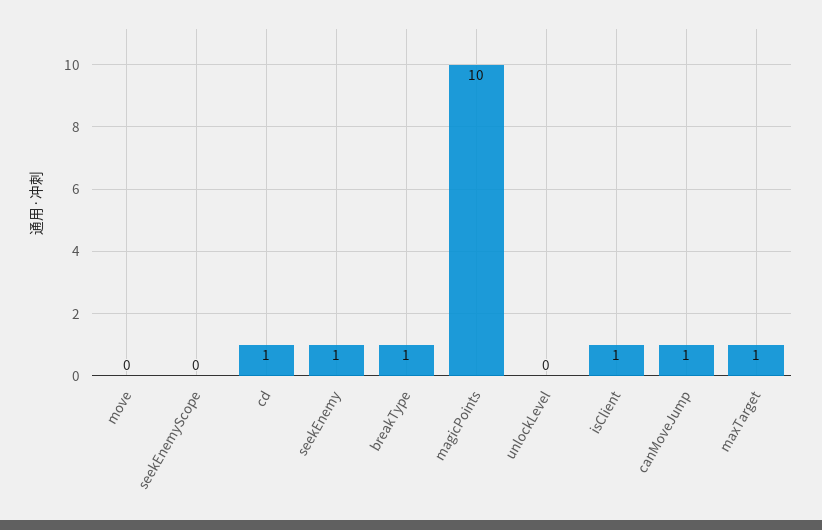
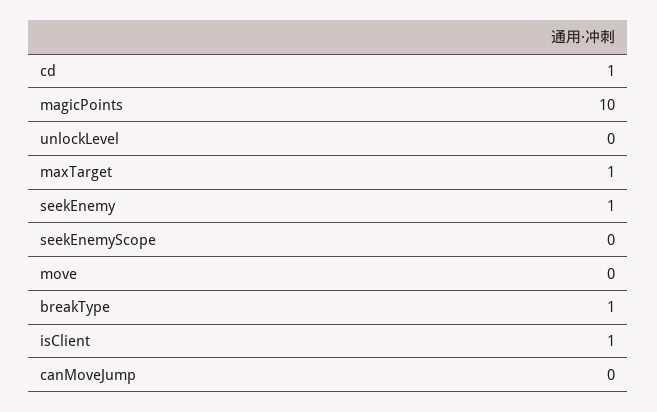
canMoveJump: 1 -> 0

